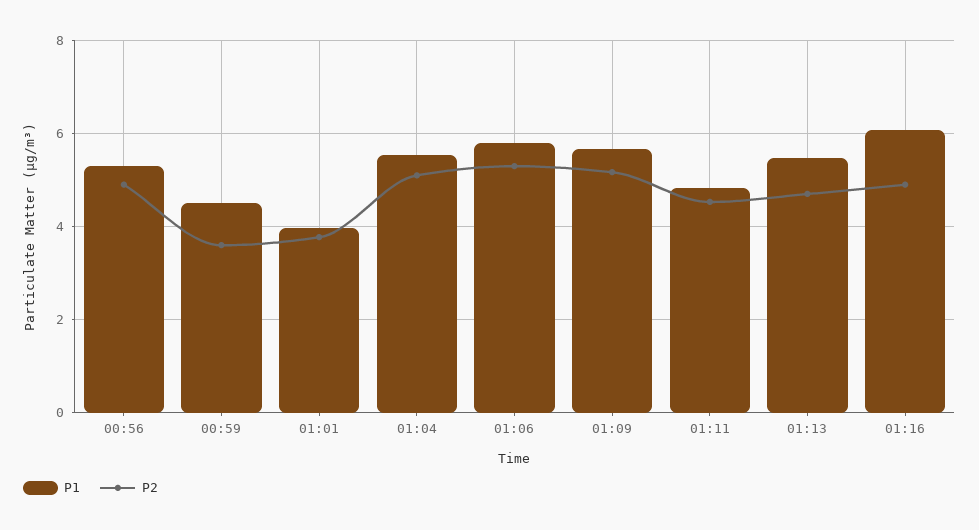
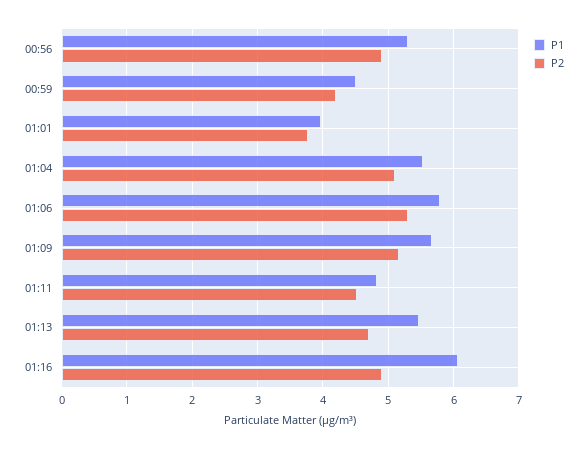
P2, 00:59: 3.6 -> 4.2

